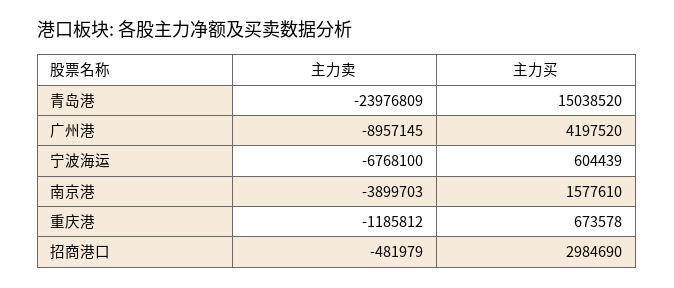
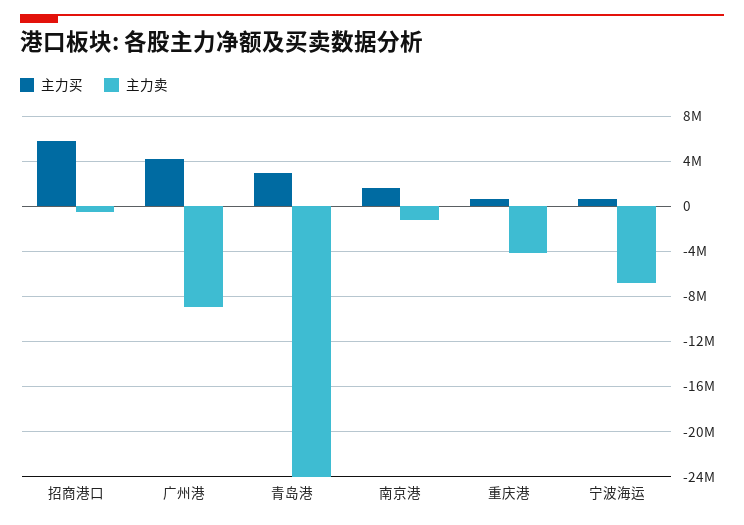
主力买, 青岛港: 15038520 -> 3000000
主力卖, 南京港: -3899703 -> -1000000
主力卖, 重庆港: -1185812 -> -4000000
主力买, 招商港口: 2984690 -> 6000000

